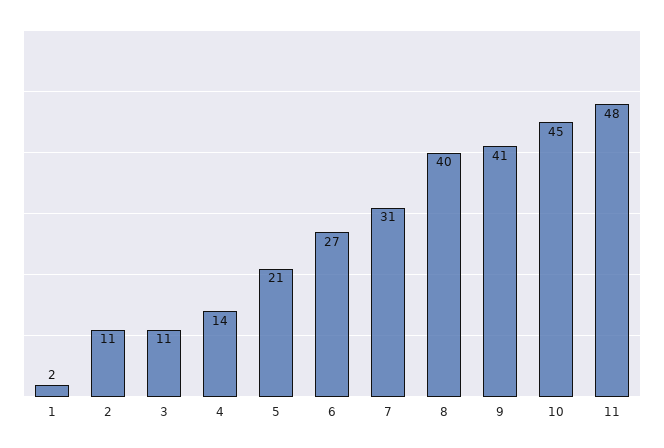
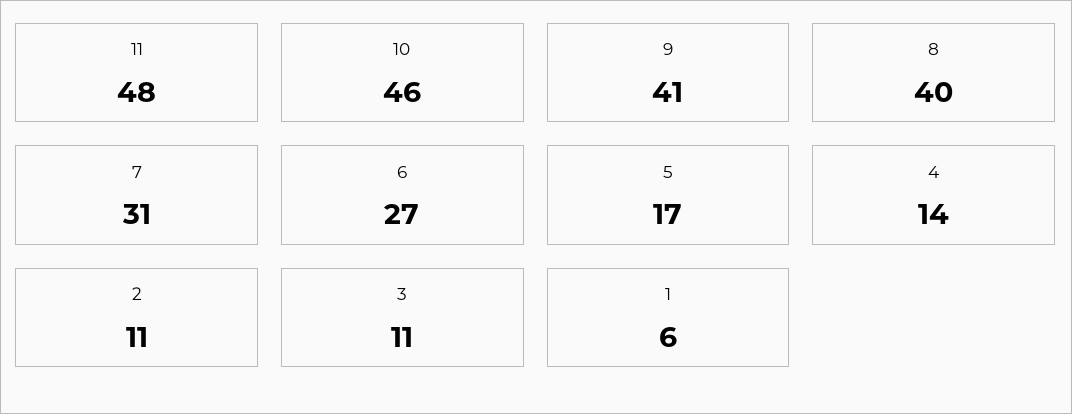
1: 2 -> 6
5: 21 -> 17
10: 45 -> 46

